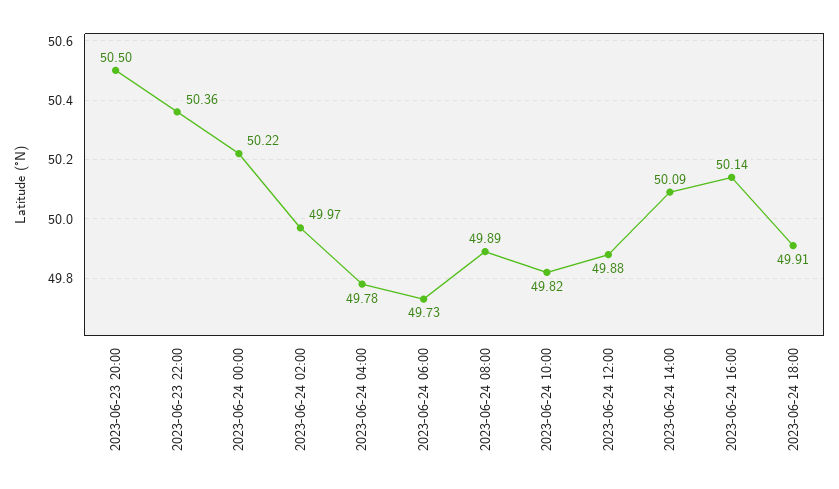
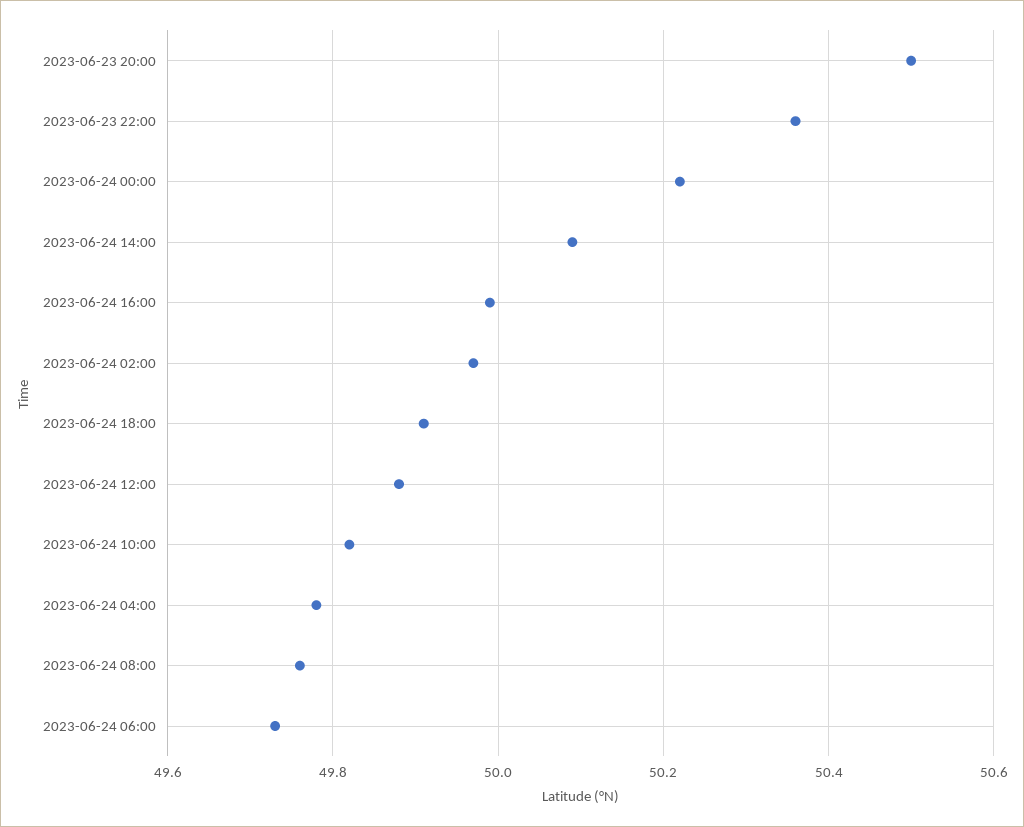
2023-06-24 08:00: 49.89 -> 49.75
2023-06-24 16:00: 50.14 -> 50

